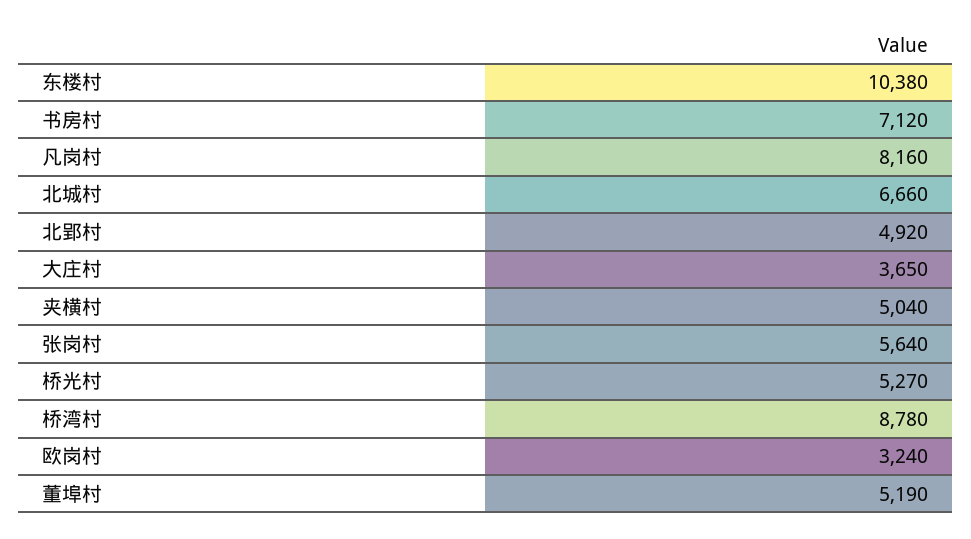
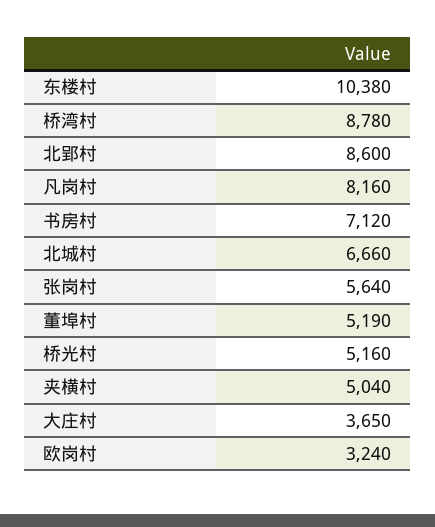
北郢村: 4920 -> 8600
桥光村: 5270 -> 5160

